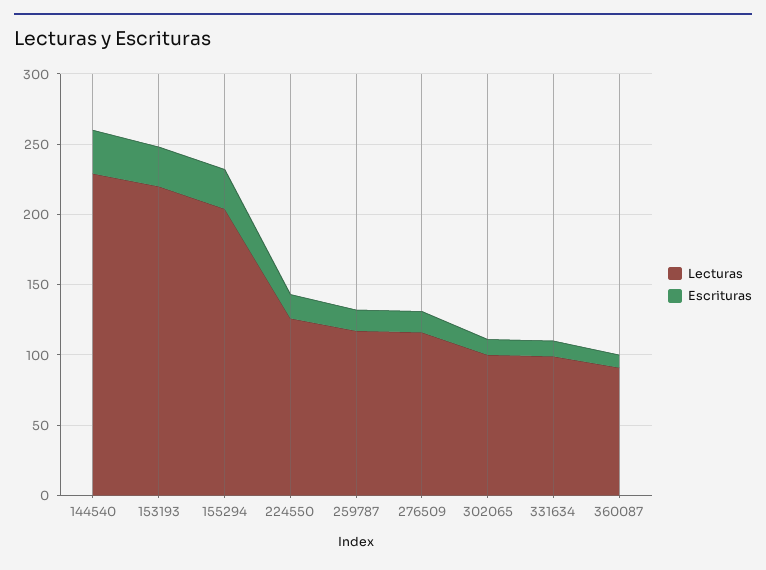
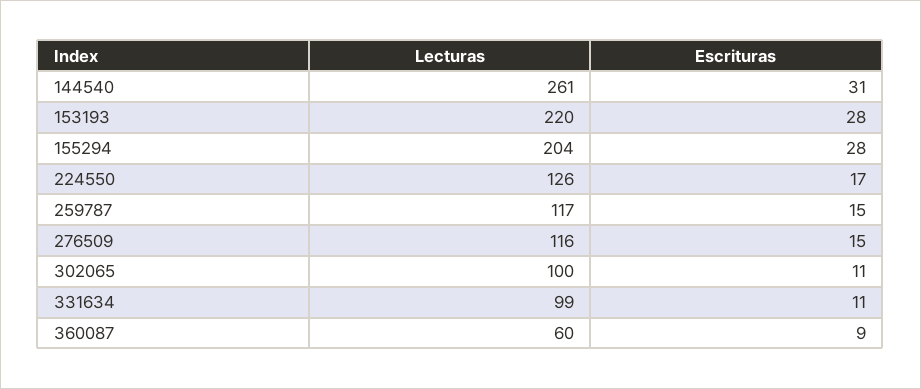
Lecturas, 144540: 230 -> 261
Lecturas, 360087: 90 -> 60

